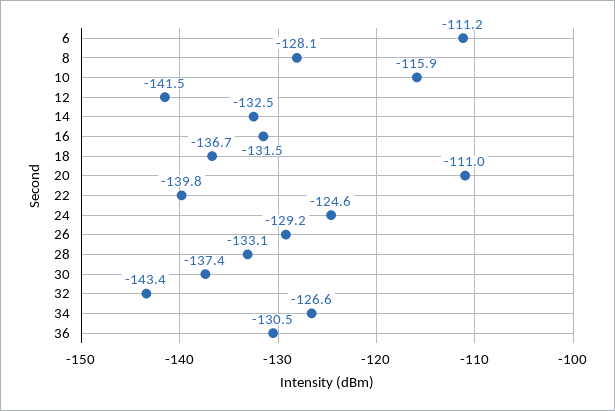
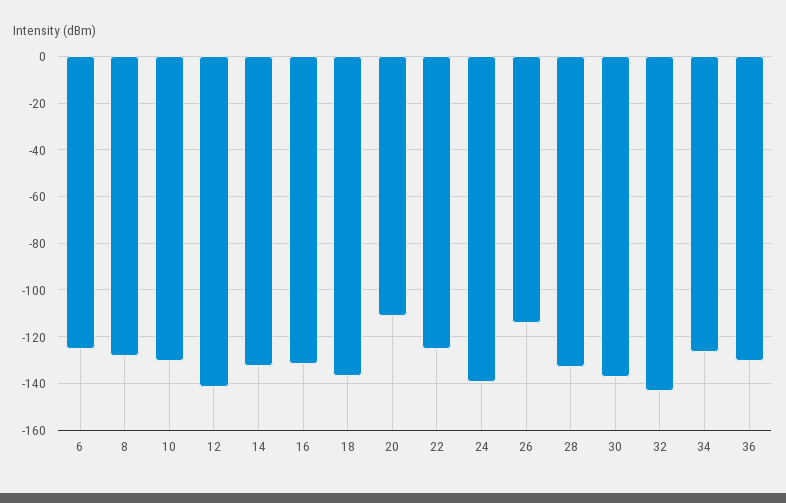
6: -111.2 -> -125
10: -115.9 -> -130
22: -139.8 -> -125
24: -124.6 -> -140
26: -129.2 -> -115

